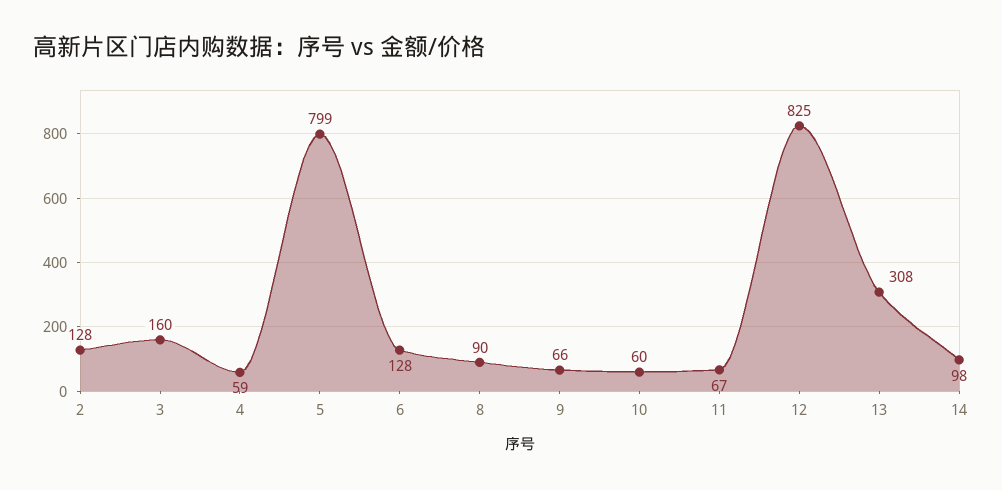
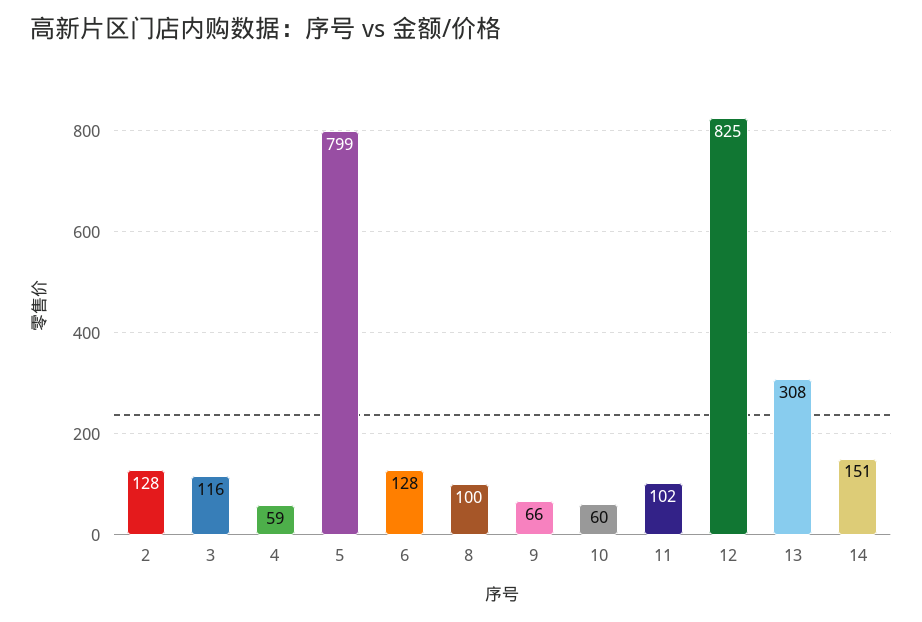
3: 160 -> 116
8: 90 -> 100
11: 67 -> 102
14: 98 -> 151

